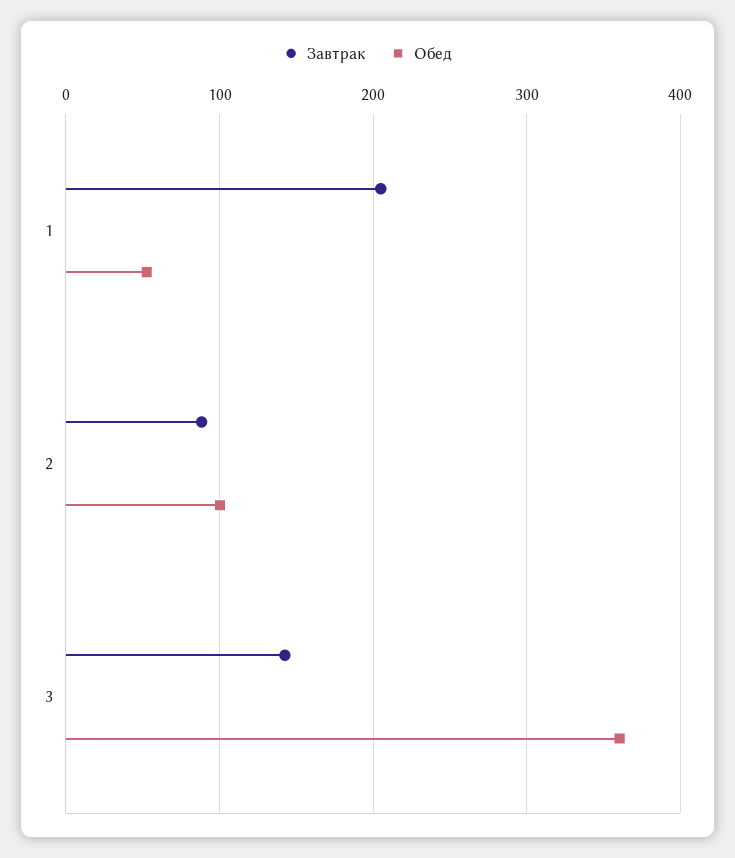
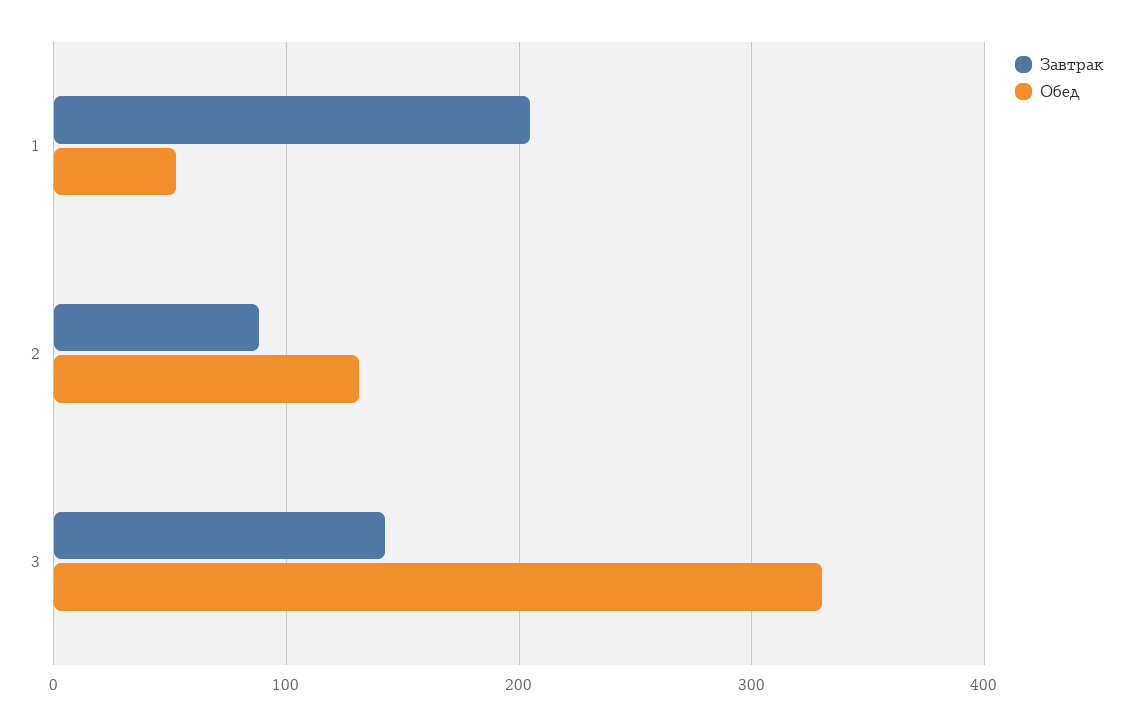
Обед, 2: 100 -> 130
Обед, 3: 360 -> 330

